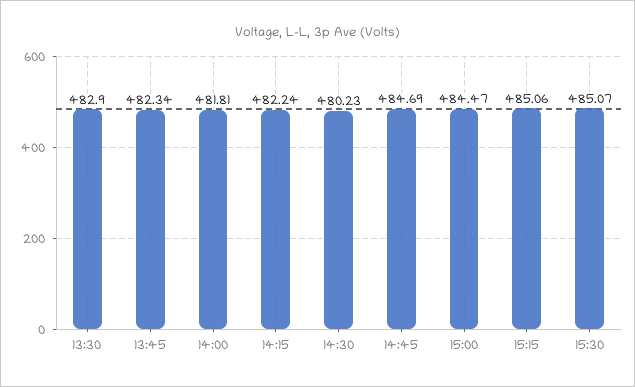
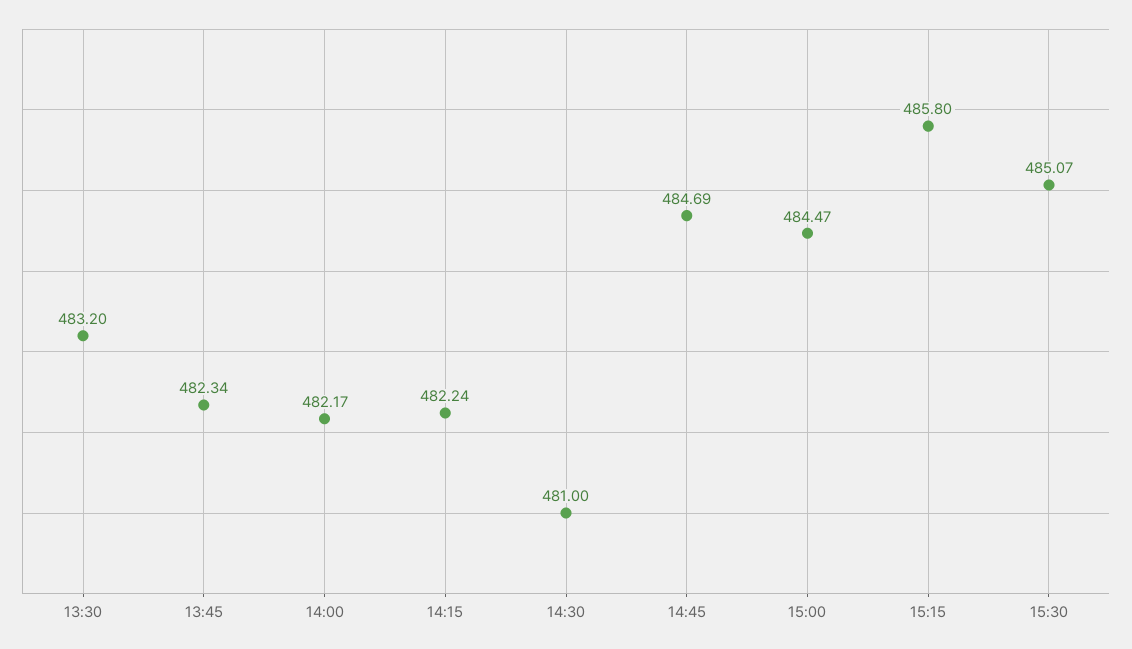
13:30: 482.9 -> 483.2
14:00: 481.81 -> 482.17
14:30: 480.23 -> 481
15:15: 485.06 -> 485.8

